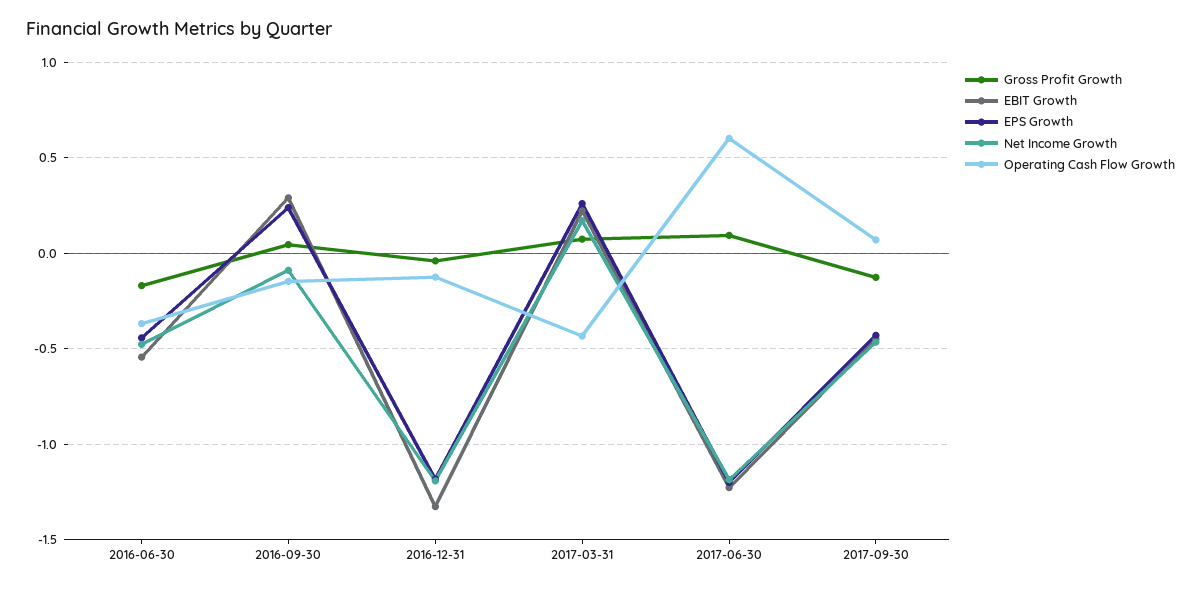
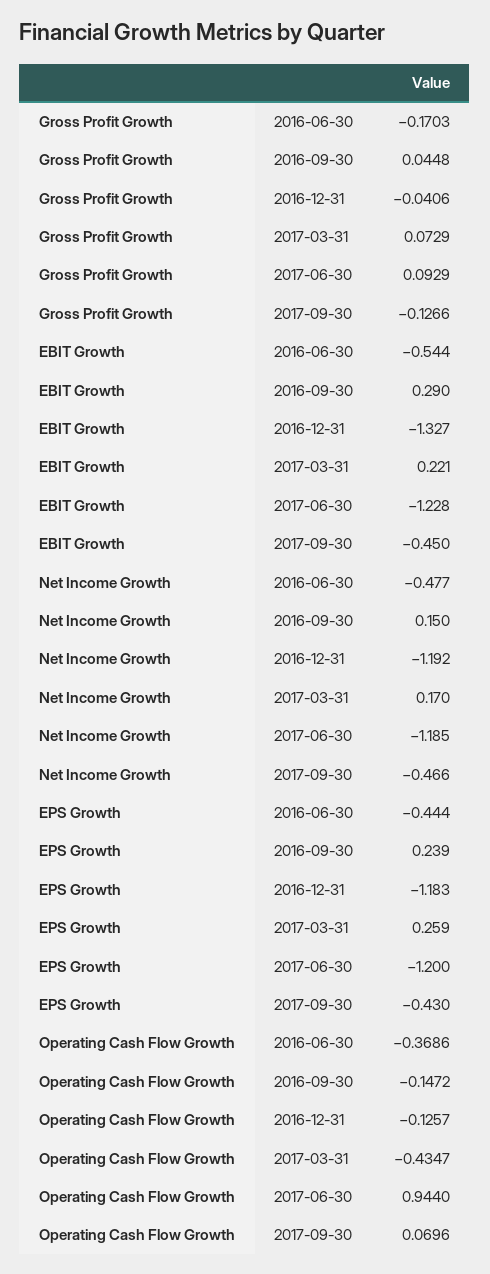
Net Income Growth, 2016-09-30: -0.1 -> 0.15
Operating Cash Flow Growth, 2017-06-30: 0.6 -> 0.944

